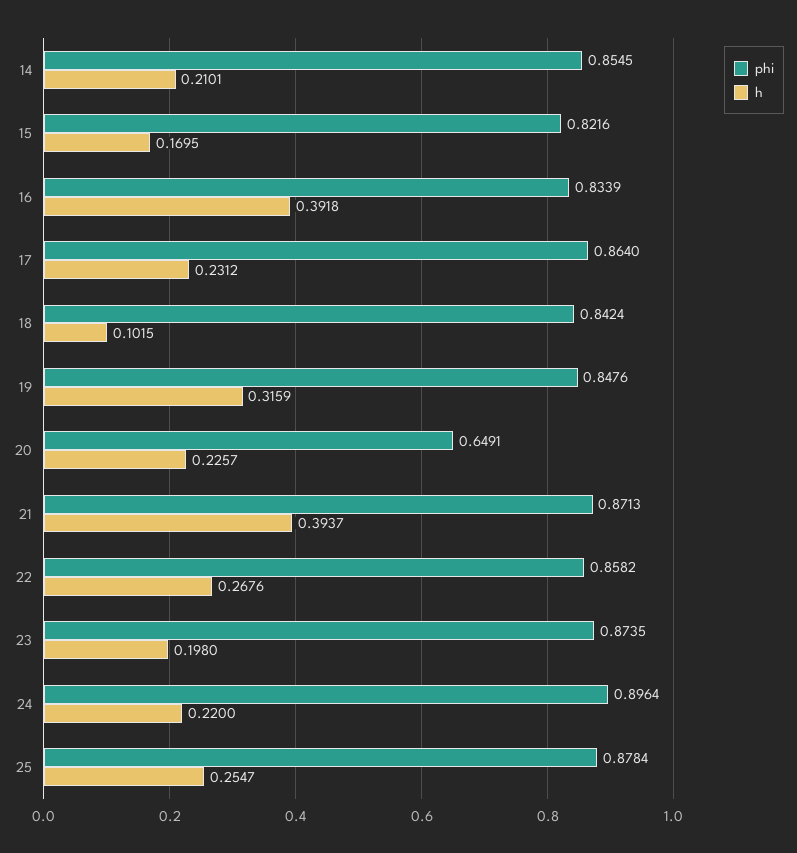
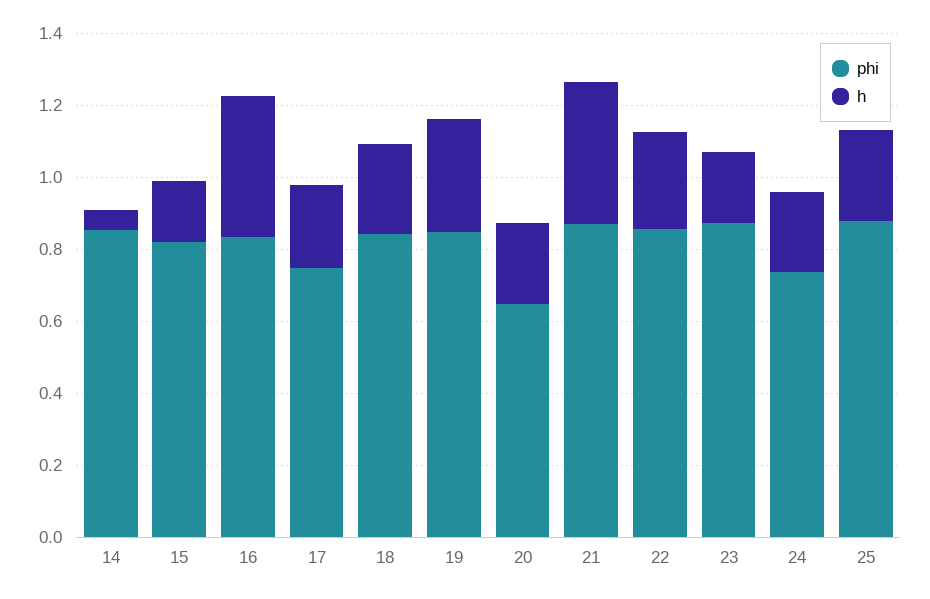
h, 14: 0.2101 -> 0.05
phi, 17: 0.864 -> 0.75
h, 18: 0.1015 -> 0.25
phi, 24: 0.8964 -> 0.75

